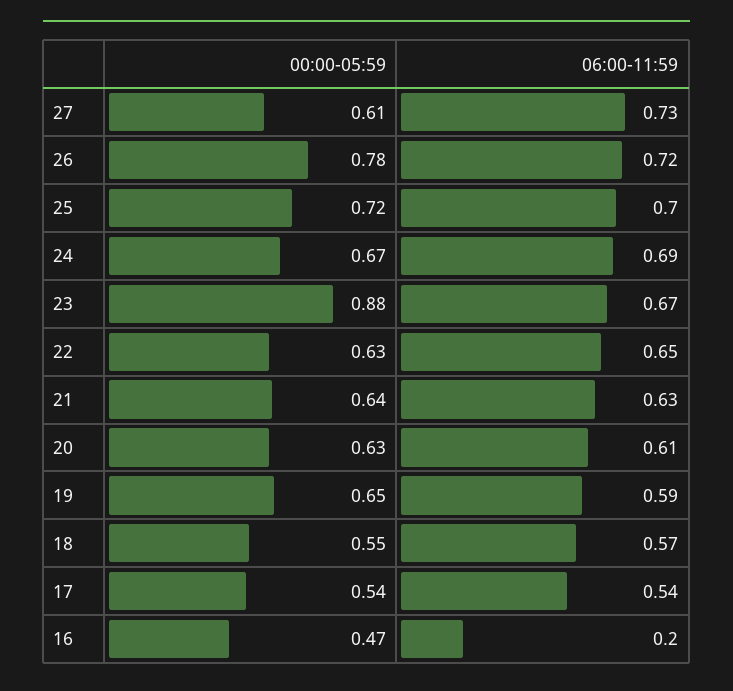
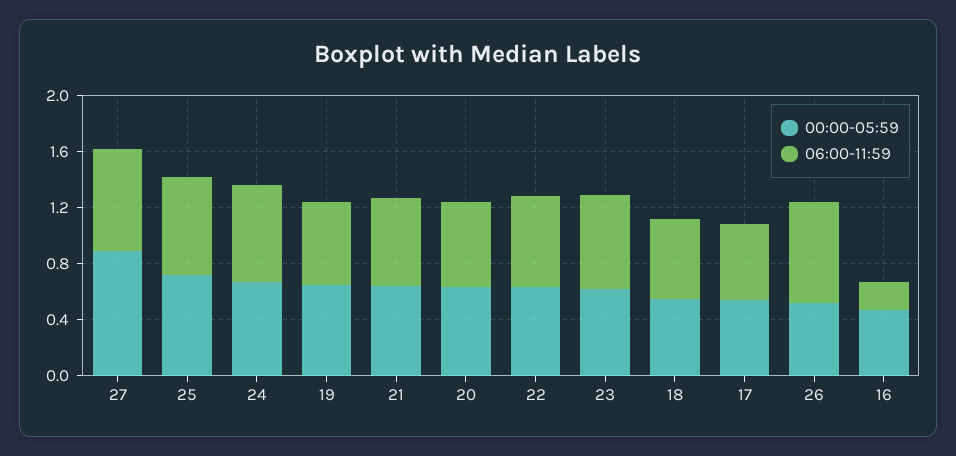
00:00-05:59, 27: 0.61 -> 0.9
00:00-05:59, 26: 0.78 -> 0.5
00:00-05:59, 23: 0.88 -> 0.6

